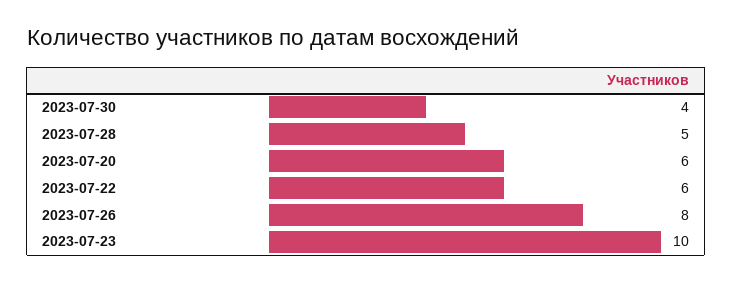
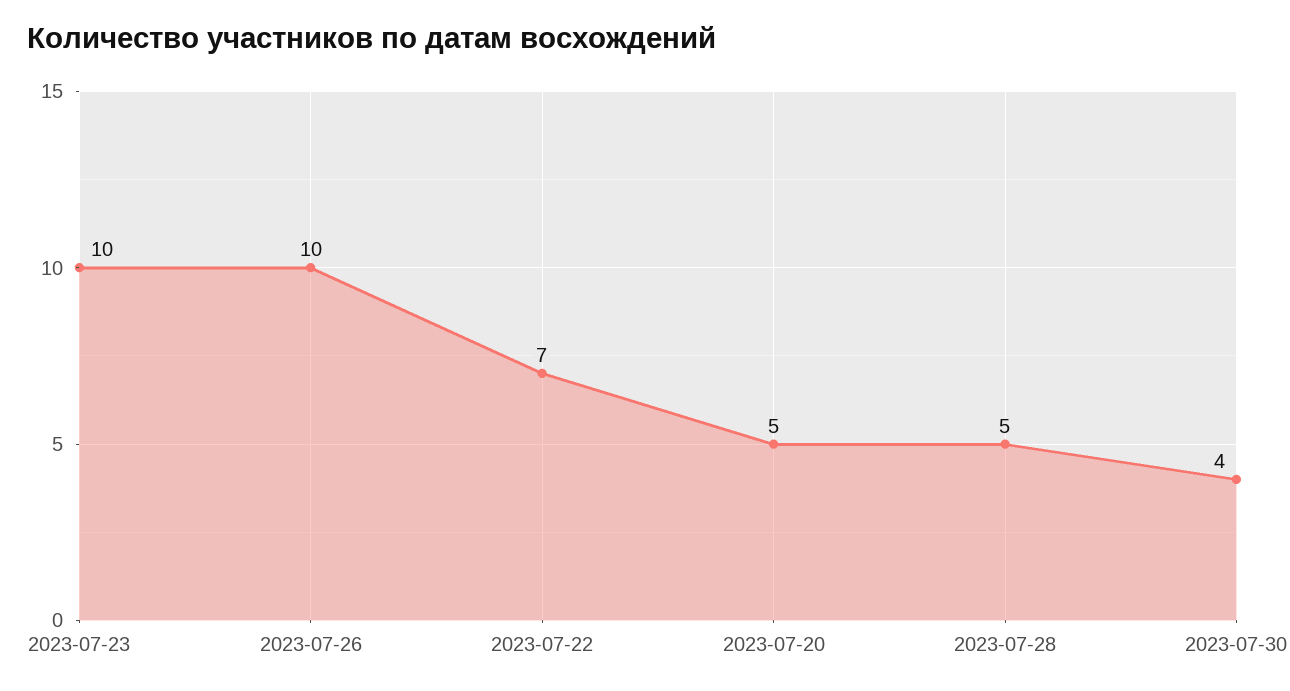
2023-07-20: 6 -> 5
2023-07-22: 6 -> 7
2023-07-26: 8 -> 10

